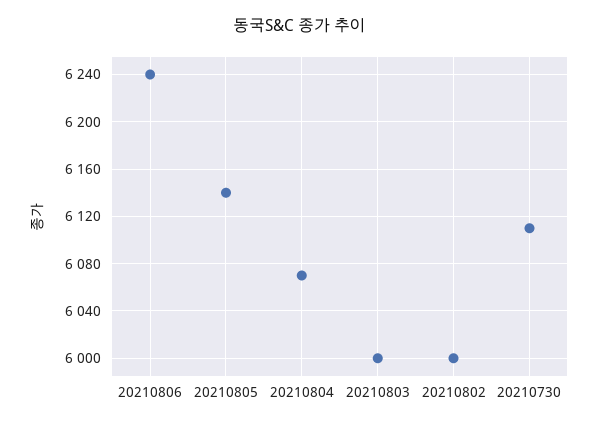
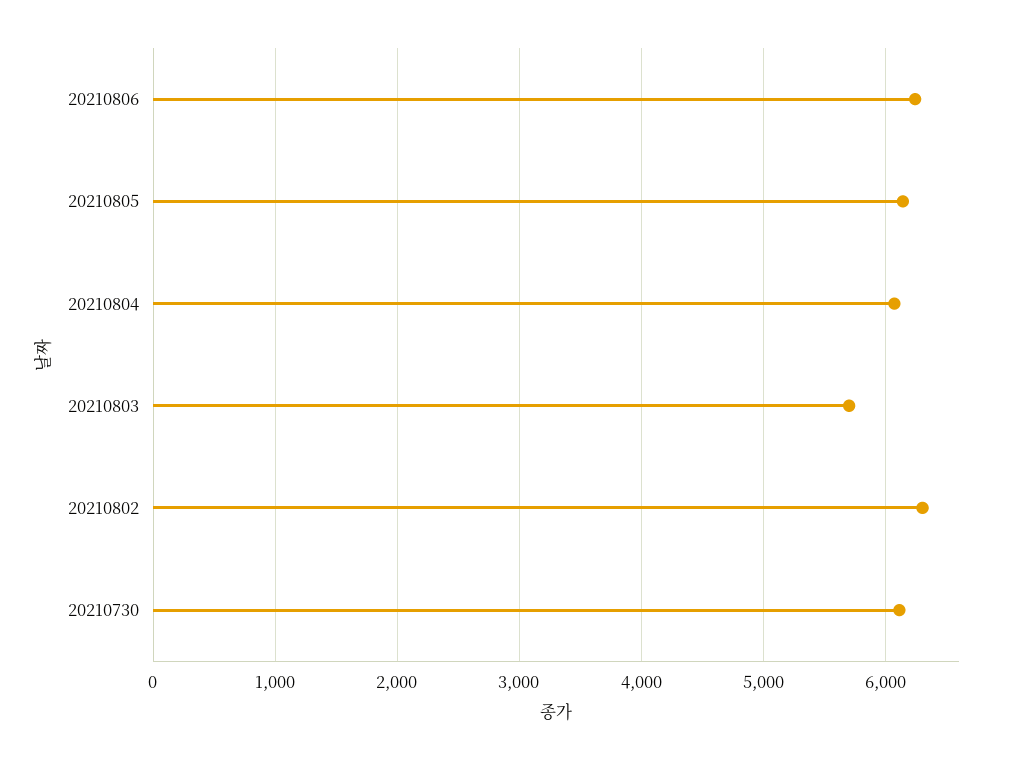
20210803: 6000 -> 5700
20210802: 6000 -> 6300

